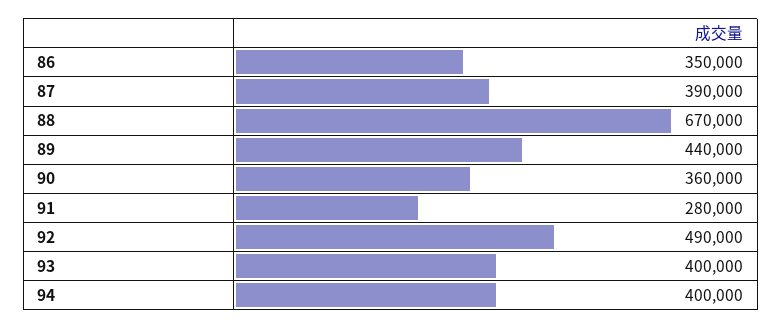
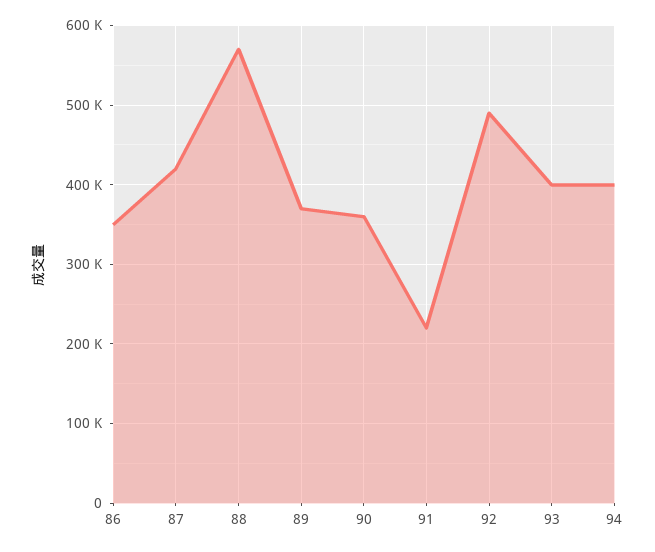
87: 390000 -> 420000
88: 670000 -> 570000
89: 440000 -> 370000
91: 280000 -> 220000

